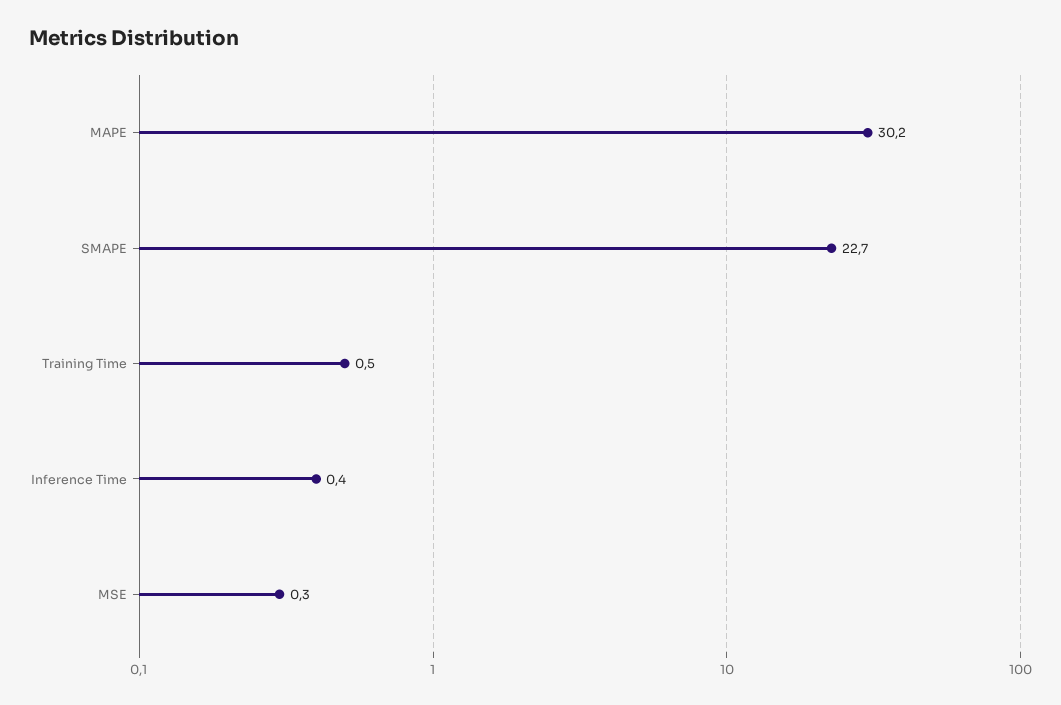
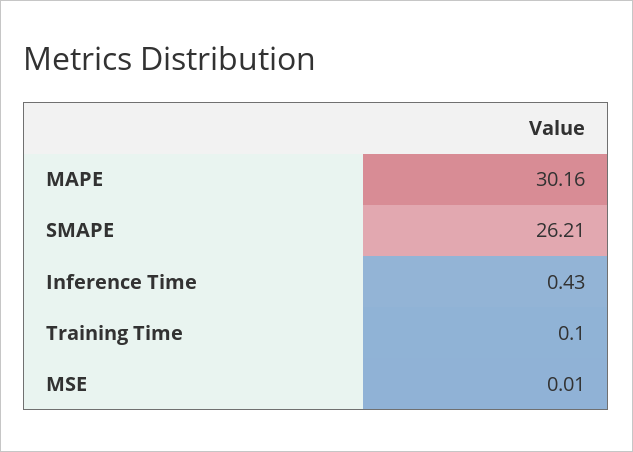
SMAPE: 22.7 -> 26.21
Training Time: 0.5 -> 0.1
MSE: 0.3 -> 0.01

